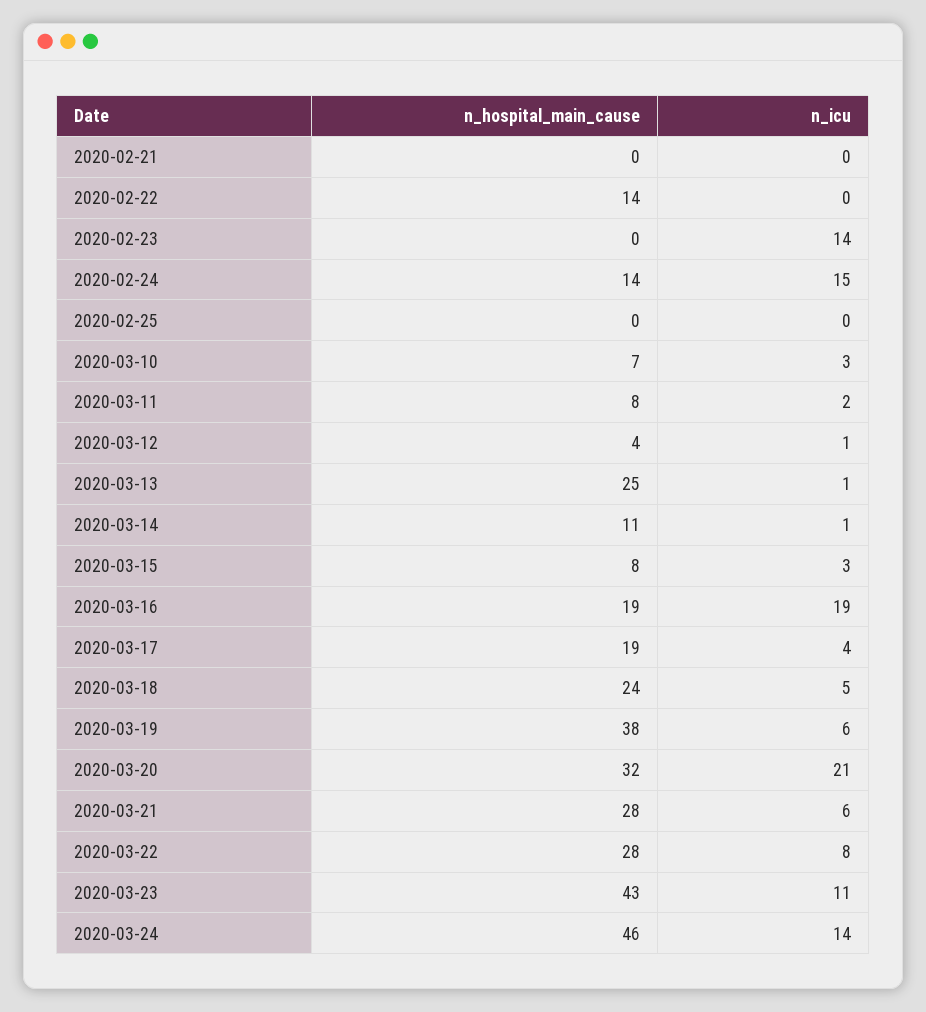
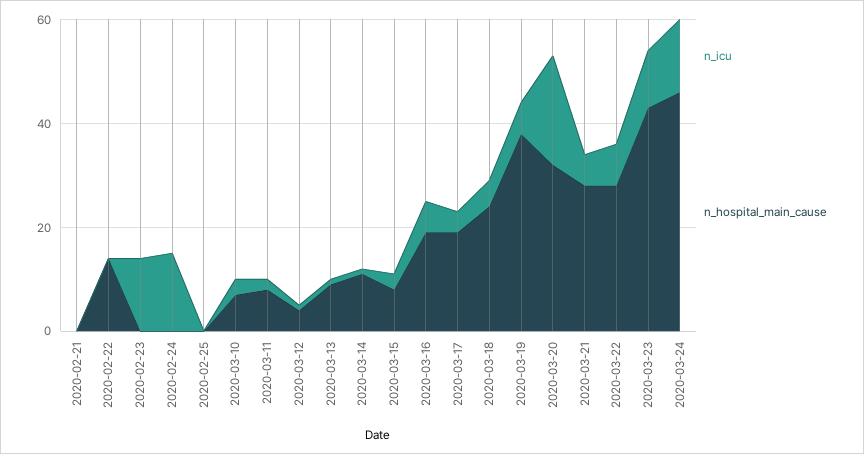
n_hospital_main_cause, 2020-02-24: 14 -> 0
n_hospital_main_cause, 2020-03-13: 25 -> 10
n_icu, 2020-03-16: 19 -> 5

